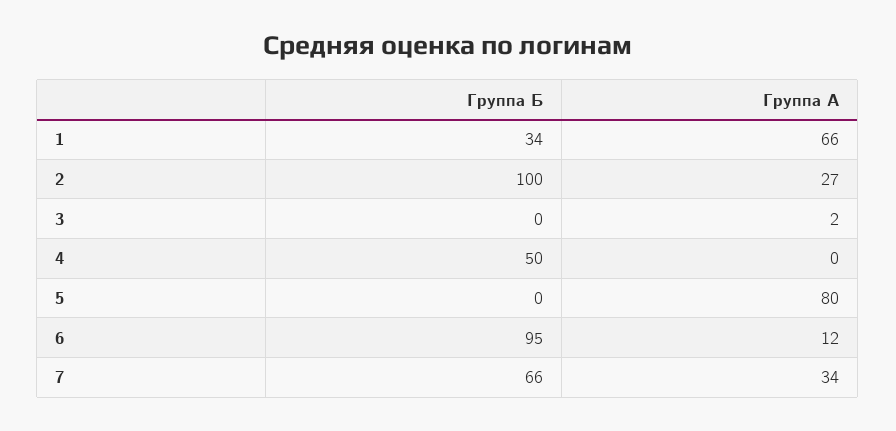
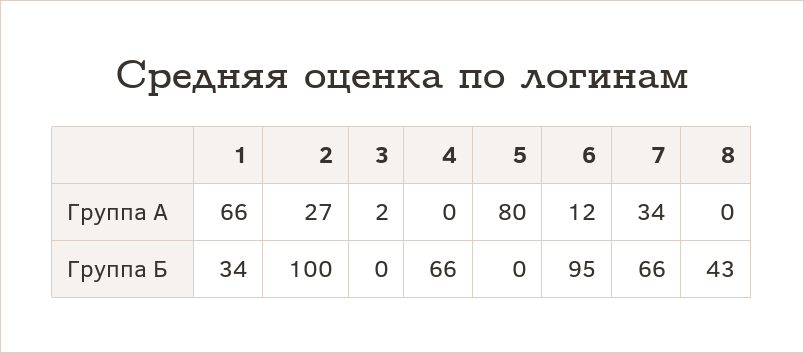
Группа Б, 4: 50 -> 66
Группа А, 8: none -> 0
Группа Б, 8: none -> 43

